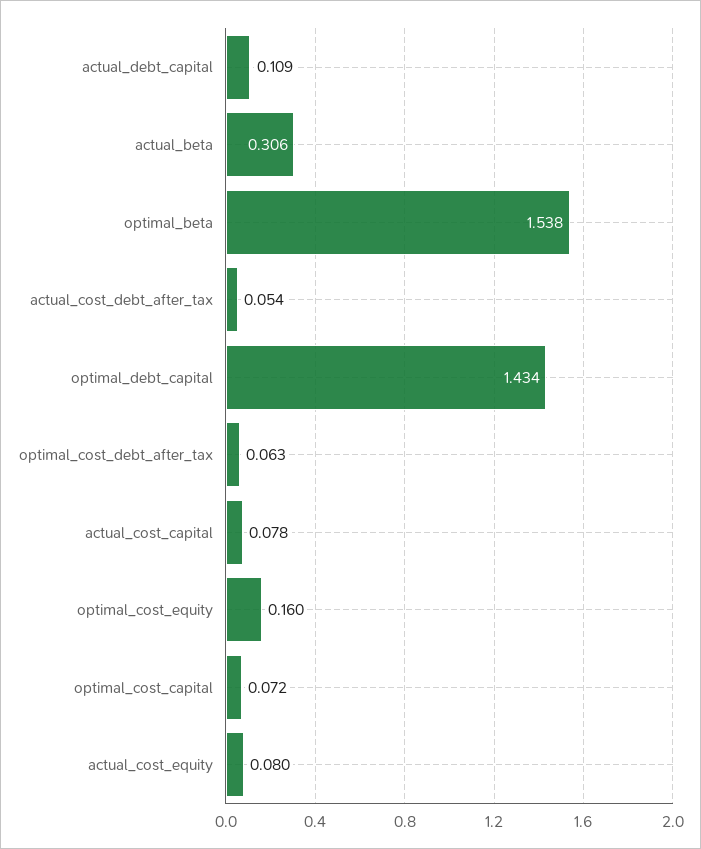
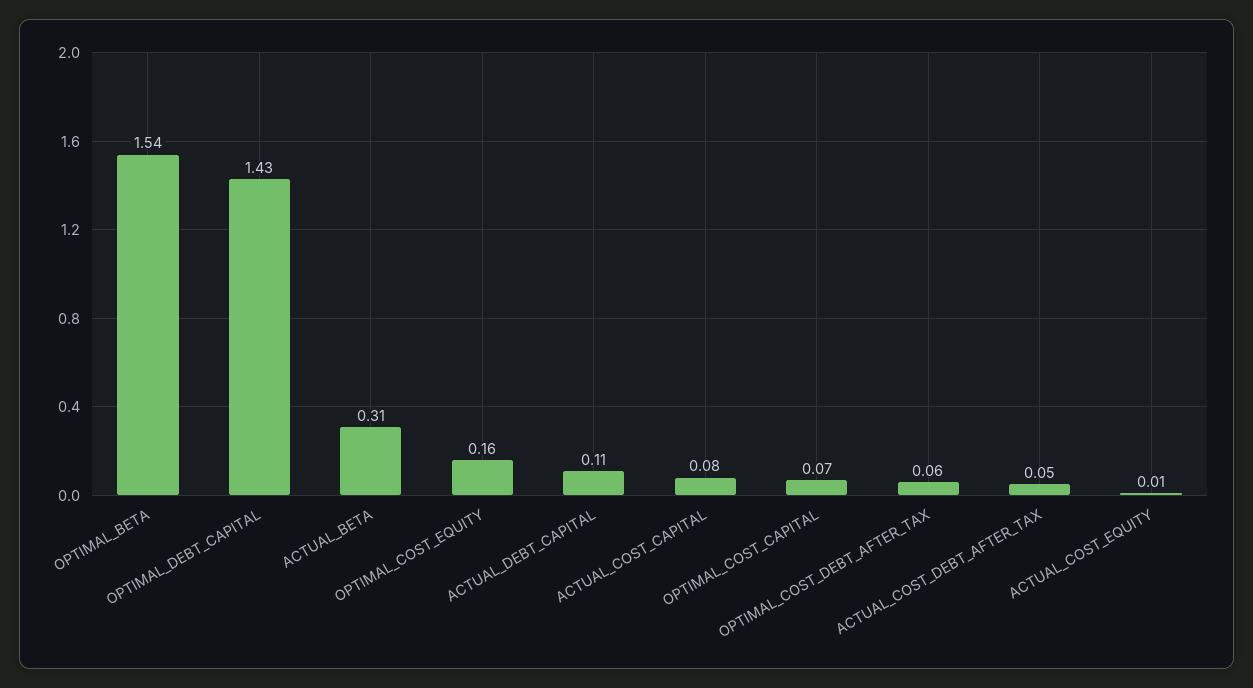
actual_cost_equity: 0.08 -> 0.01

